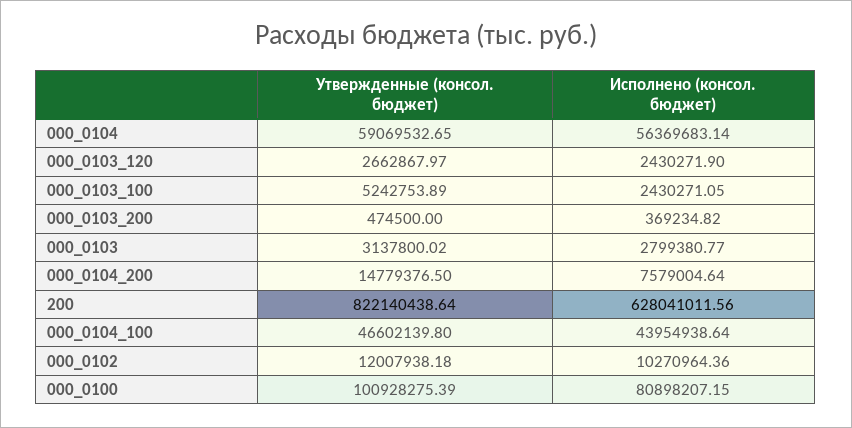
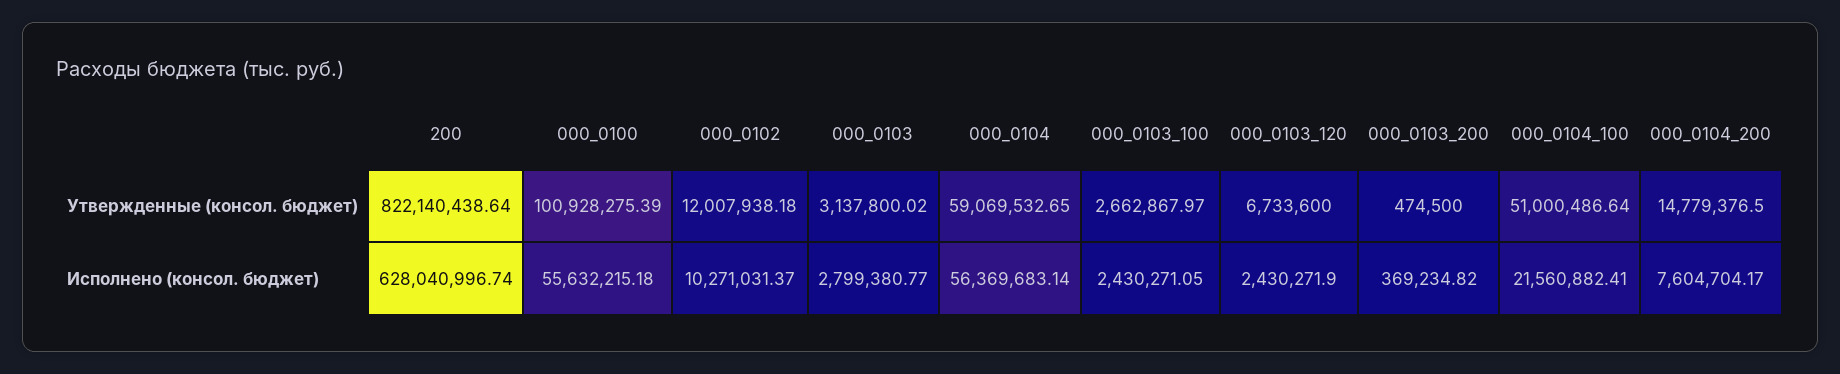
Утвержденные (консол. бюджет), 000_0103_120: 2662867.97 -> 6733600
Утвержденные (консол. бюджет), 000_0103_100: 5242753.89 -> 2662867.97
Исполнено (консол. бюджет), 000_0104_200: 7579004.64 -> 7604704.17
Исполнено (консол. бюджет), 200: 628041011.56 -> 628040996.74
Утвержденные (консол. бюджет), 000_0104_100: 46602139.8 -> 51000486.64
Исполнено (консол. бюджет), 000_0104_100: 43954938.64 -> 21560882.41
Исполнено (консол. бюджет), 000_0102: 10270964.36 -> 10271031.37
Исполнено (консол. бюджет), 000_0100: 80898207.15 -> 55632215.18

